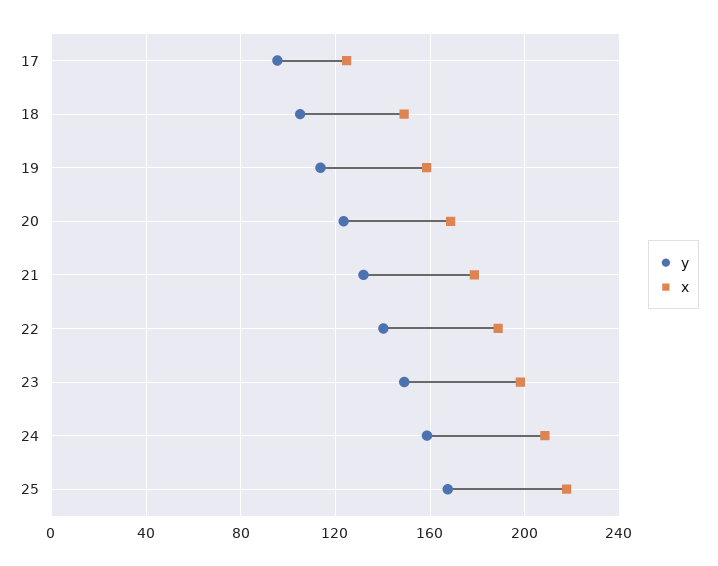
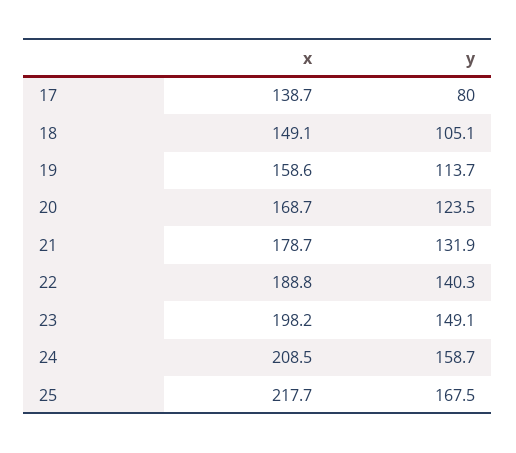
y, 17: 95 -> 80
x, 17: 125 -> 138.7

